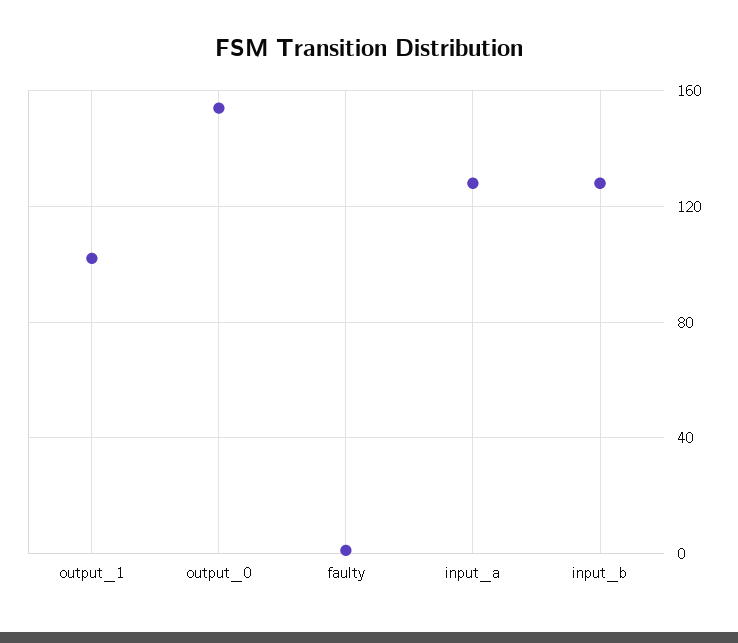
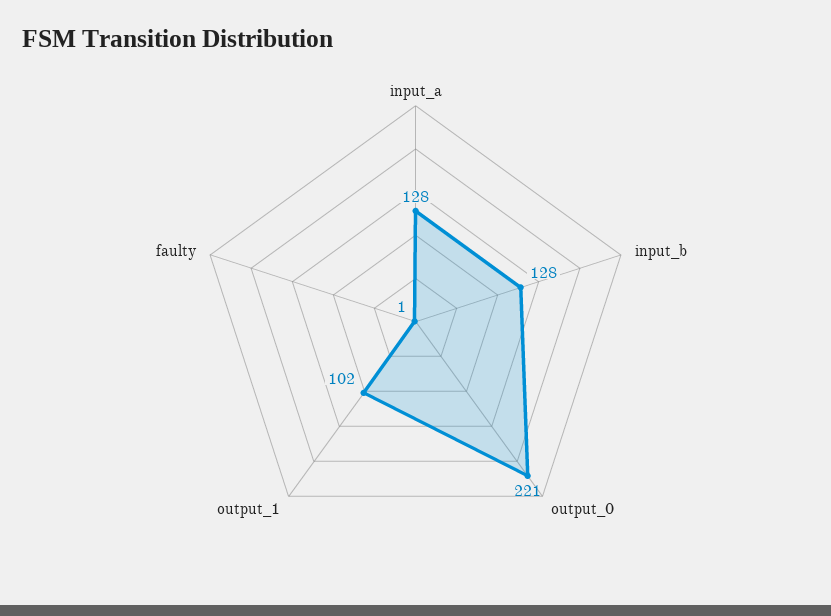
output_0: 155 -> 221

